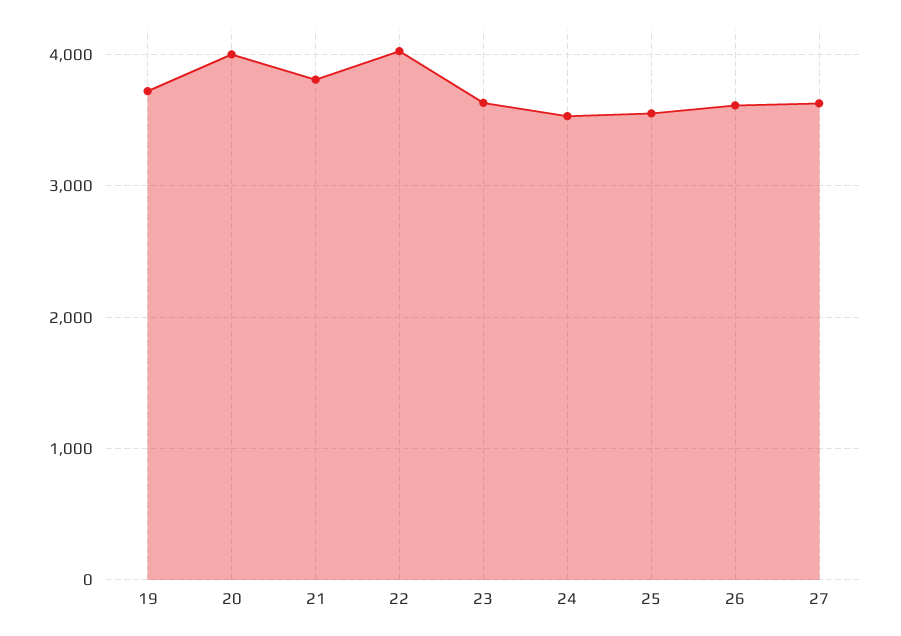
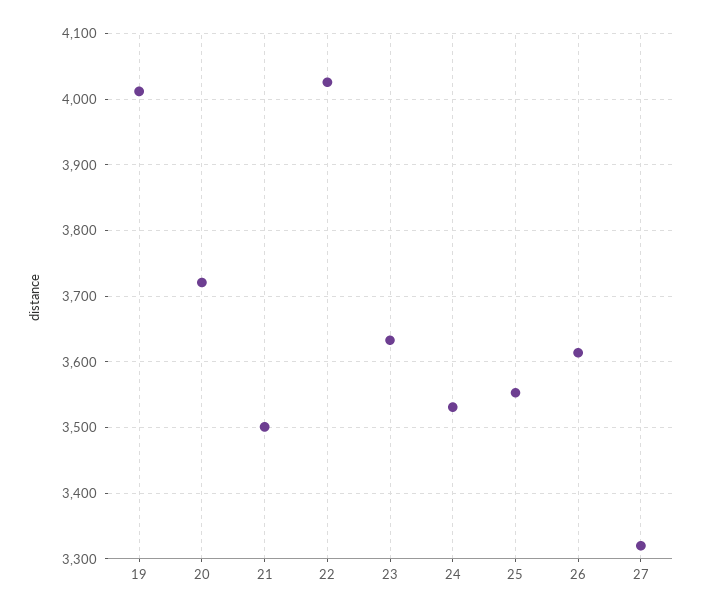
19: 3700 -> 4010
20: 4000 -> 3720
21: 3800 -> 3500
27: 3600 -> 3320

